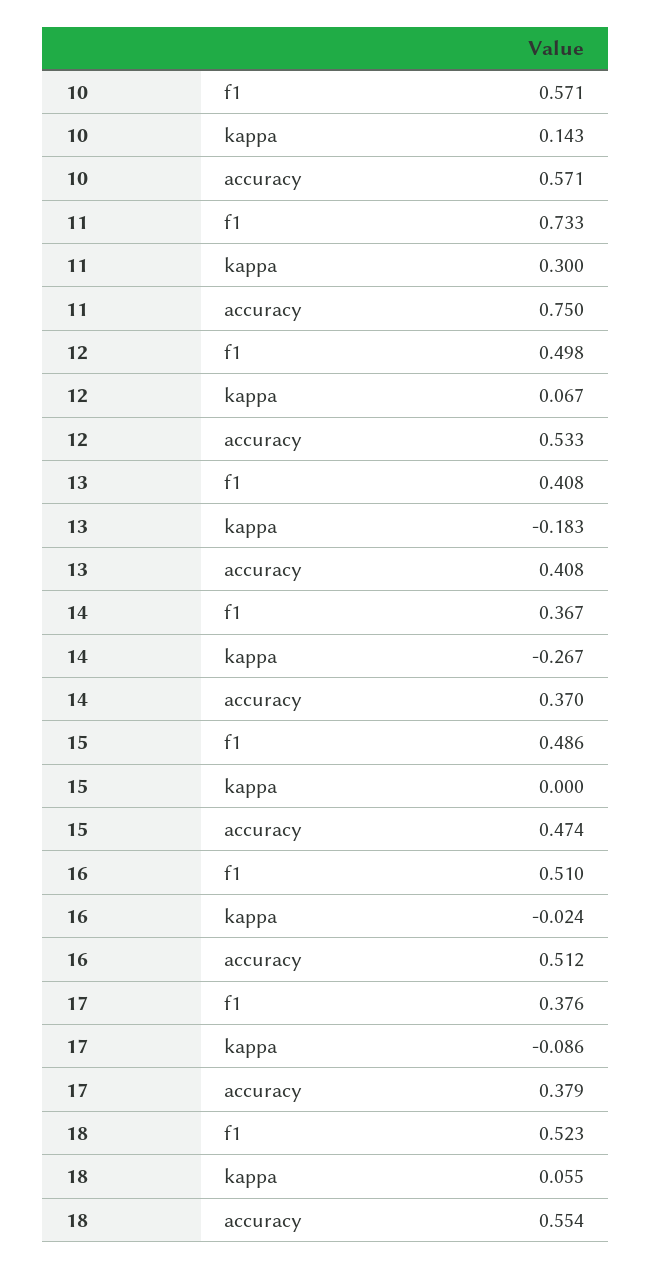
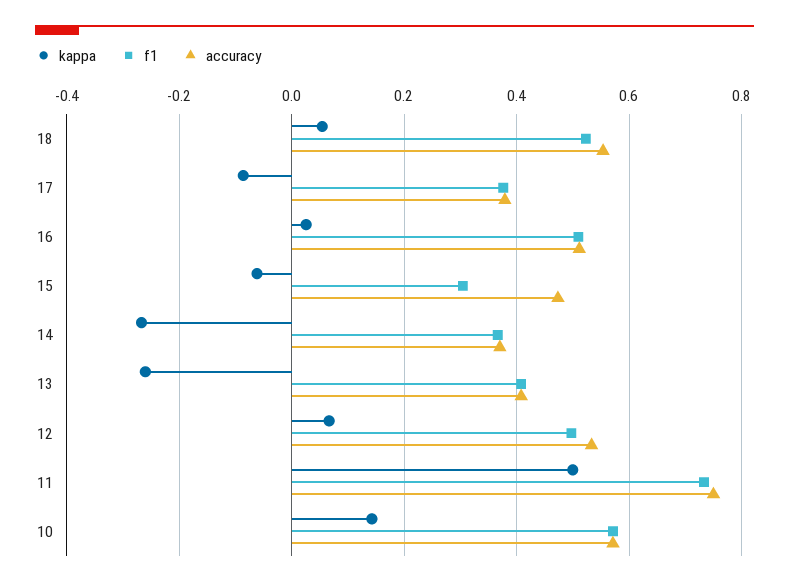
kappa, 11: 0.3 -> 0.5
kappa, 13: -0.183 -> -0.26
f1, 15: 0.486 -> 0.3
kappa, 15: 0 -> -0.06
kappa, 16: -0.024 -> 0.02

